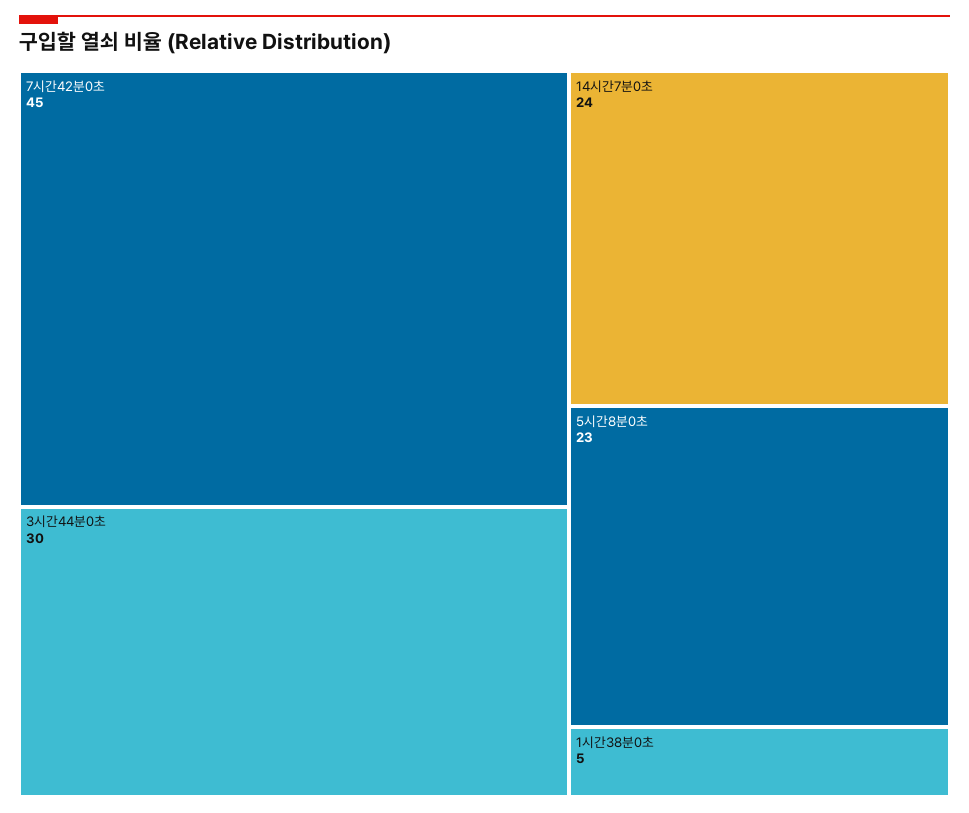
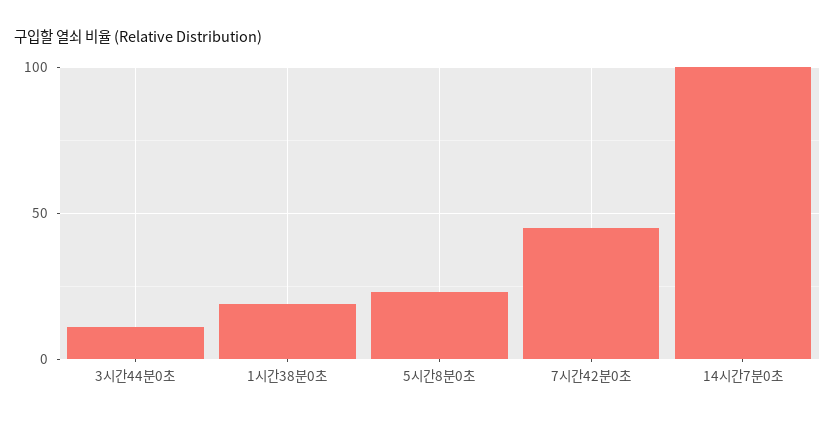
3시간44분0초: 30 -> 10
14시간7분0초: 24 -> 100
1시간38분0초: 5 -> 20

